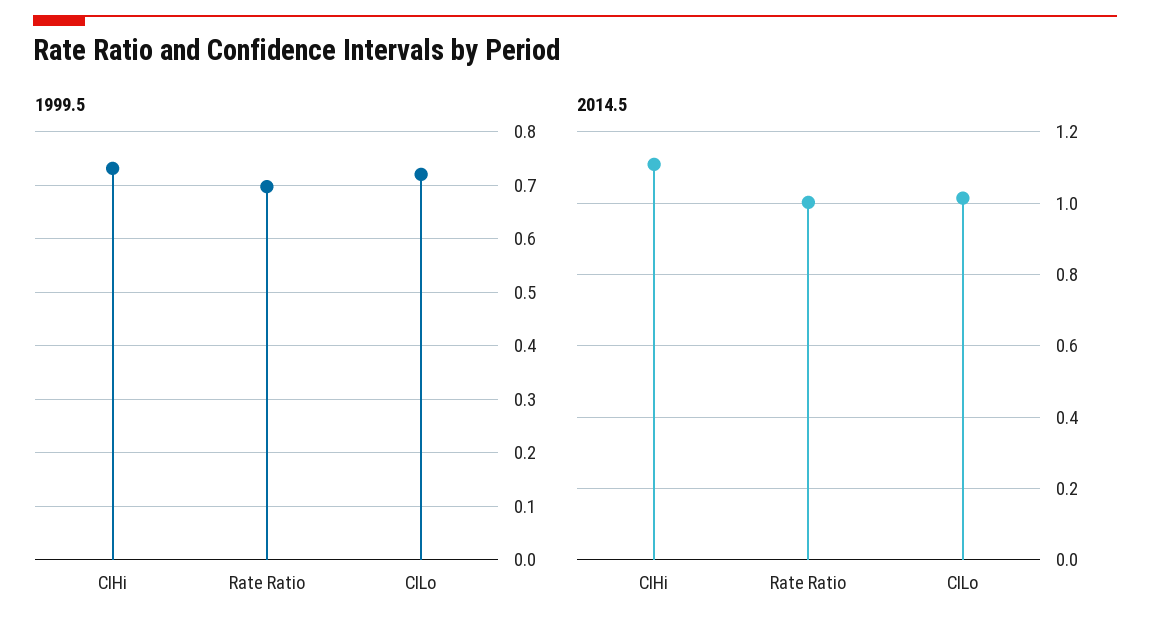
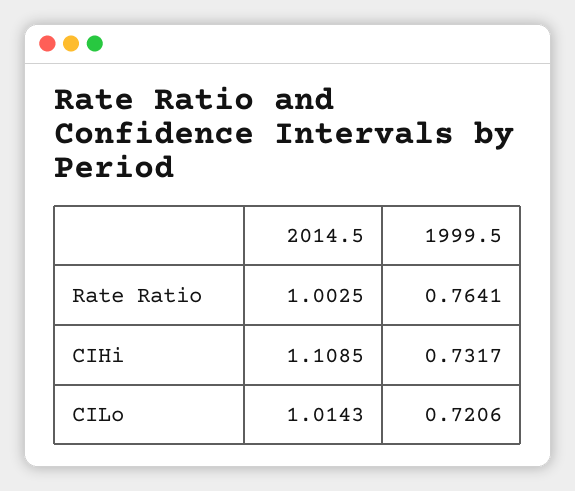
1999.5, Rate Ratio: 0.7 -> 0.7641

